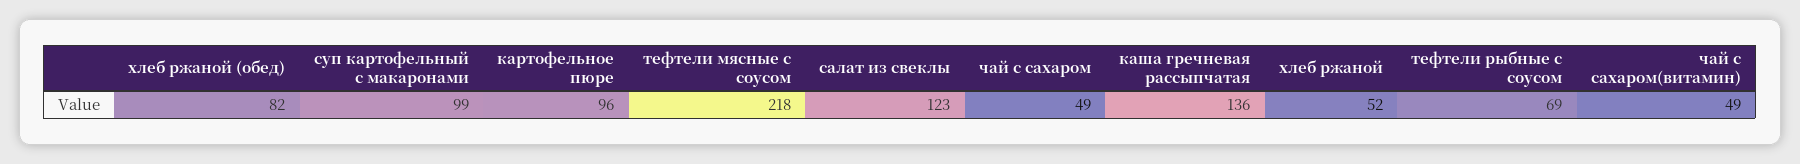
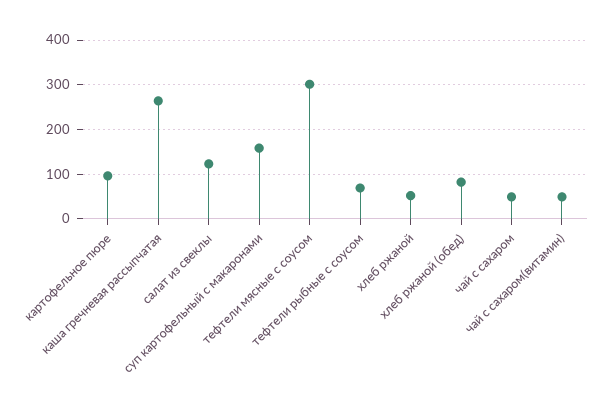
суп картофельный с макаронами: 99 -> 160
тефтели мясные с соусом: 218 -> 300
каша гречневая рассыпчатая: 136 -> 260

